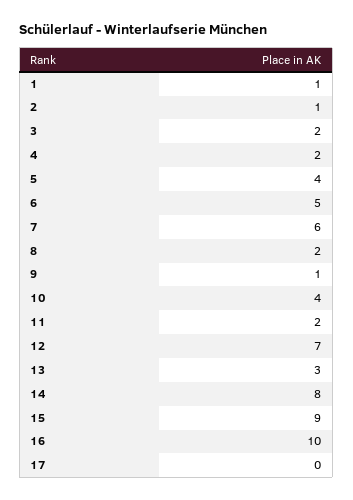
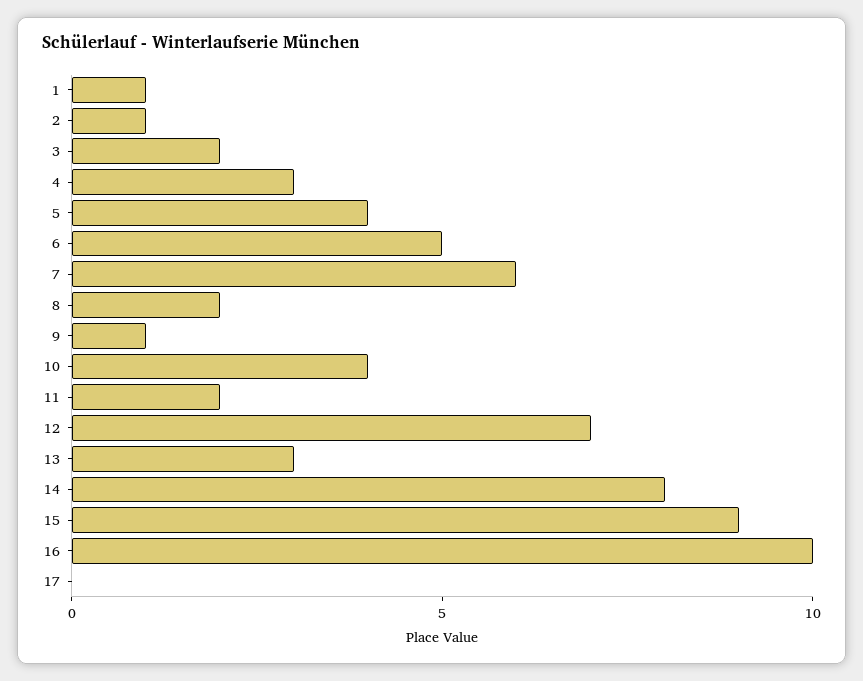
4: 2 -> 3

